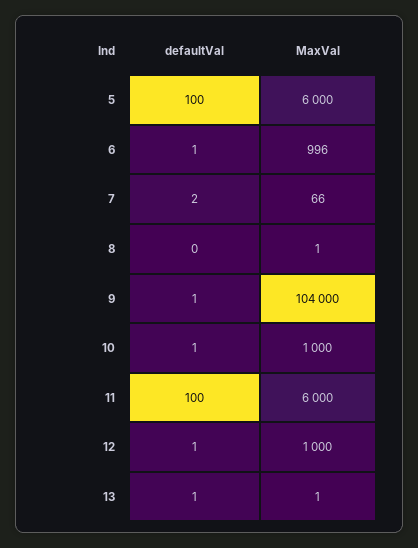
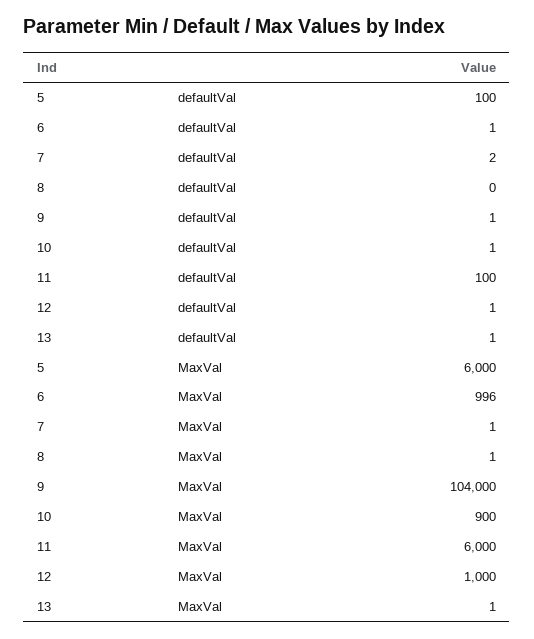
MaxVal, 7: 66 -> 1
MaxVal, 10: 1000 -> 900

